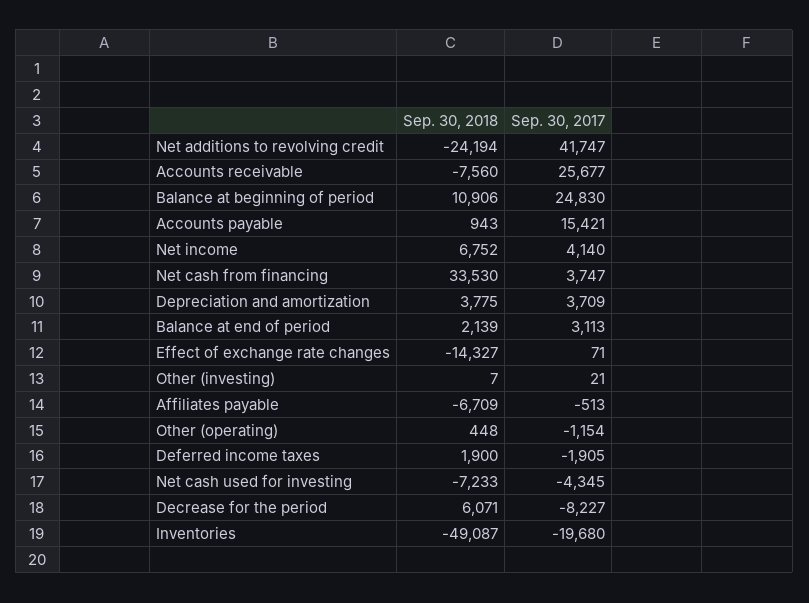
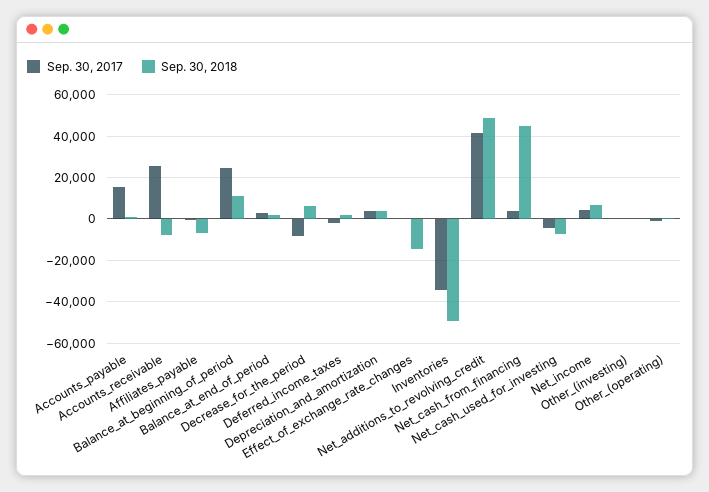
Sep. 30, 2018, Net additions to revolving credit: -24194 -> 50000
Sep. 30, 2018, Net cash from financing: 33530 -> 45000
Sep. 30, 2017, Inventories: -19680 -> -35000

